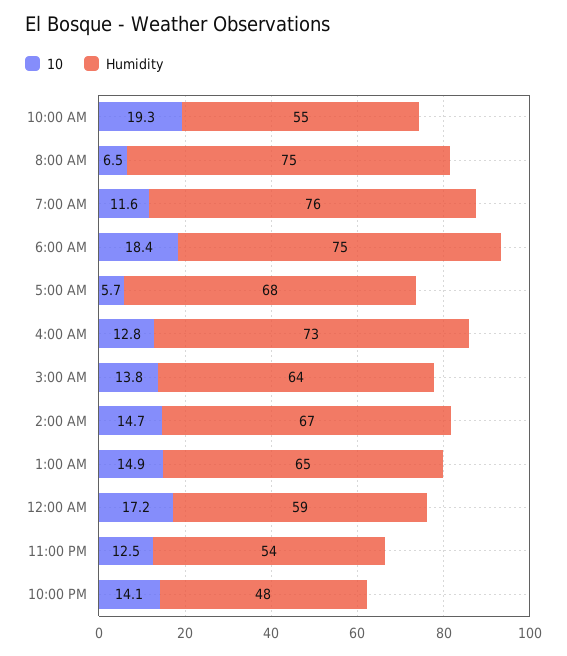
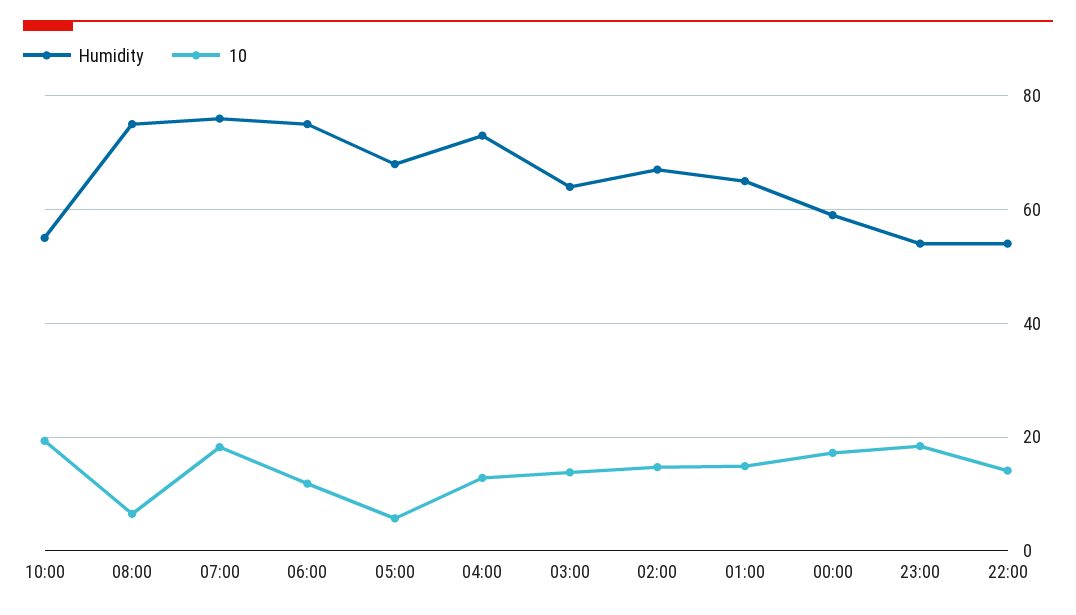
10, 7:00 AM: 11.6 -> 18
10, 6:00 AM: 18.4 -> 12
10, 11:00 PM: 12.5 -> 18
Humidity, 10:00 PM: 48 -> 54

